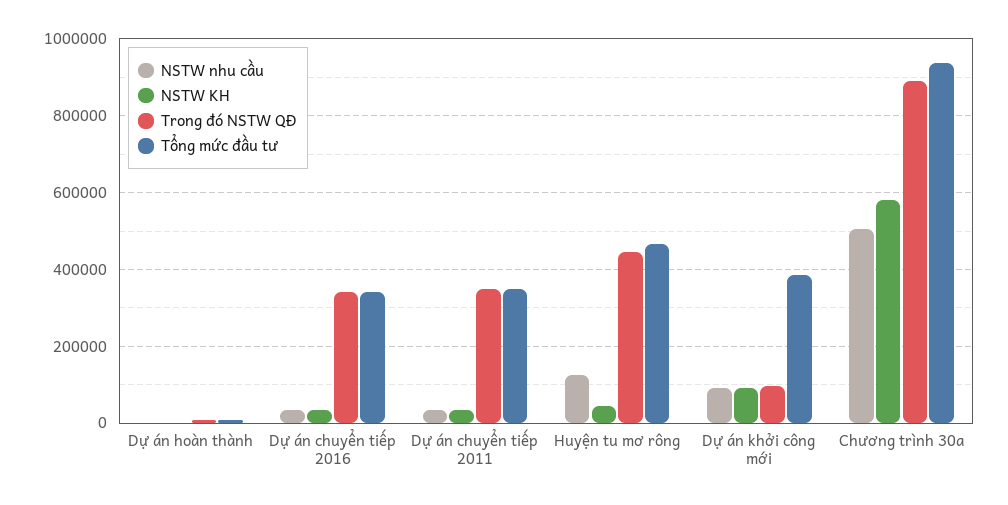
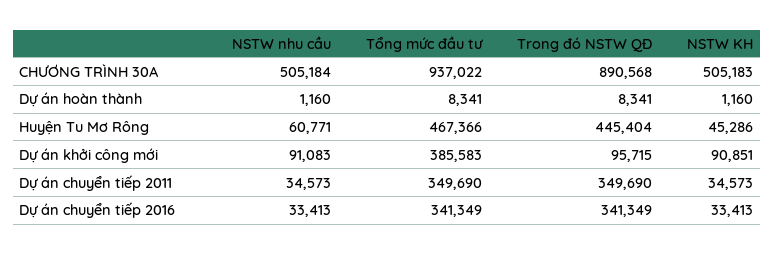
NSTW nhu cầu, Huyện tu mơ rông: 120000 -> 60771
NSTW KH, Chương trình 30a: 580000 -> 505183

